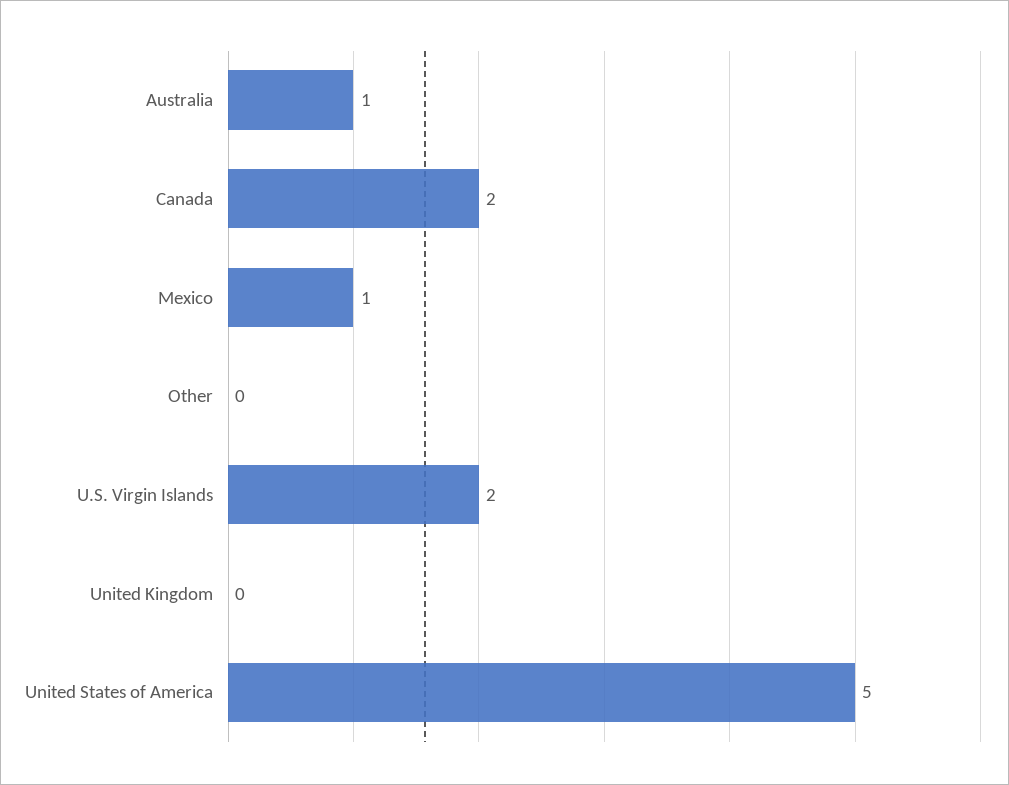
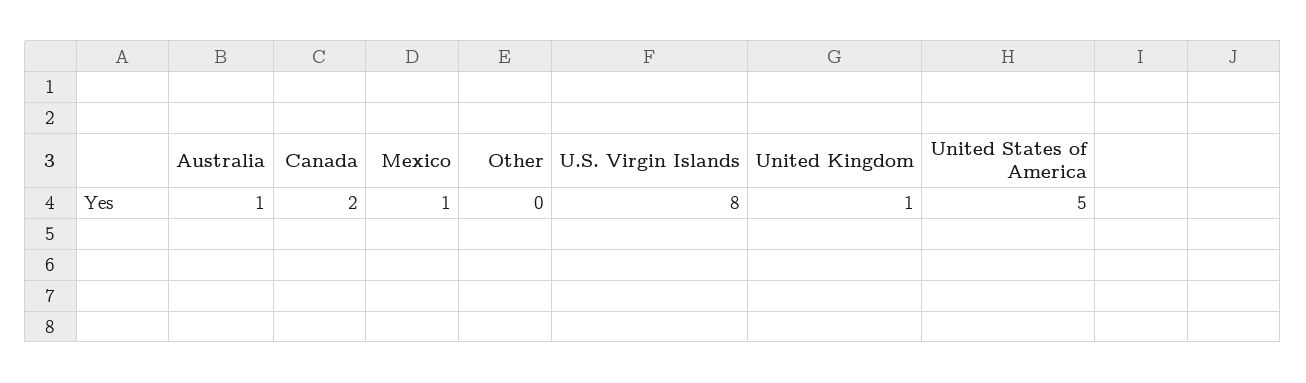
U.S. Virgin Islands: 2 -> 8
United Kingdom: 0 -> 1

